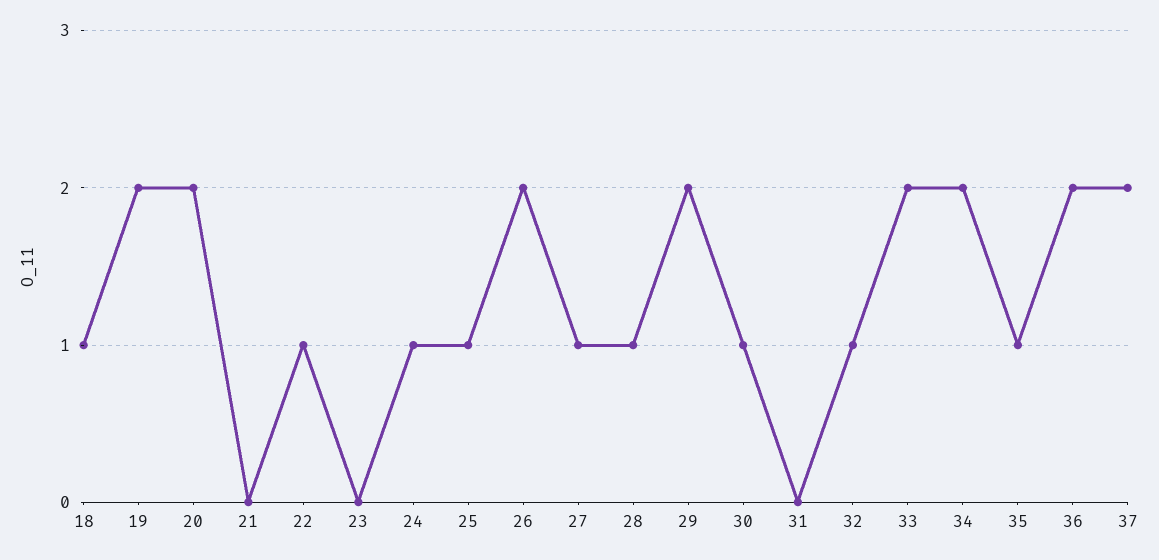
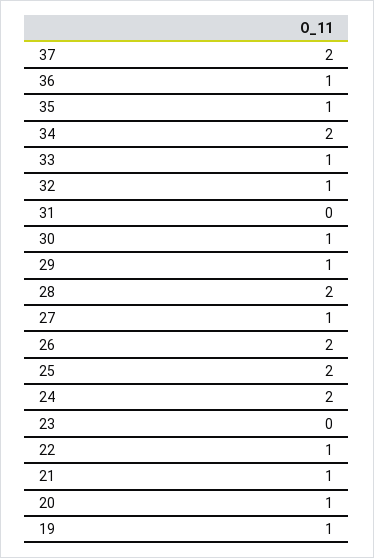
18: 1 -> none
19: 2 -> 1
20: 2 -> 1
21: 0 -> 1
24: 1 -> 2
25: 1 -> 2
28: 1 -> 2
29: 2 -> 1
33: 2 -> 1
36: 2 -> 1

